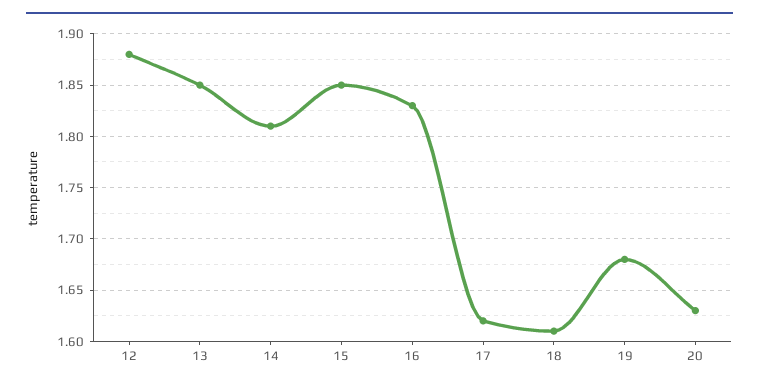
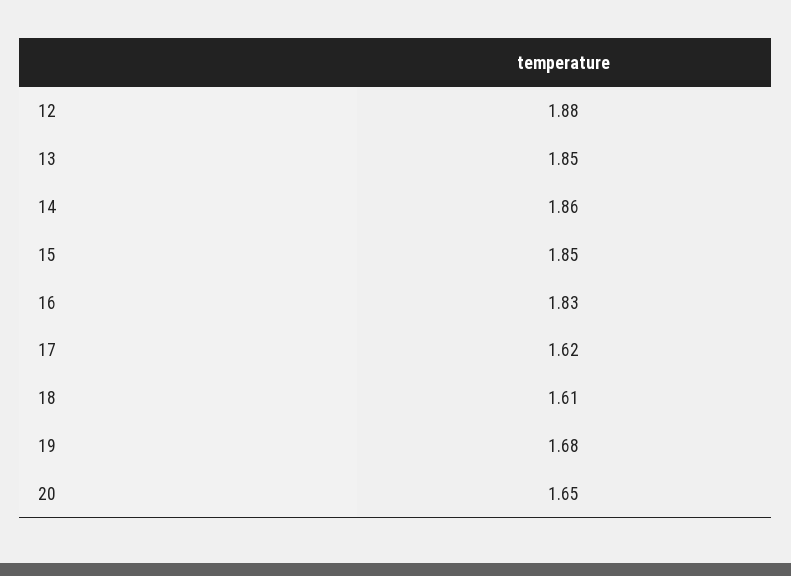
14: 1.81 -> 1.86
20: 1.63 -> 1.65

